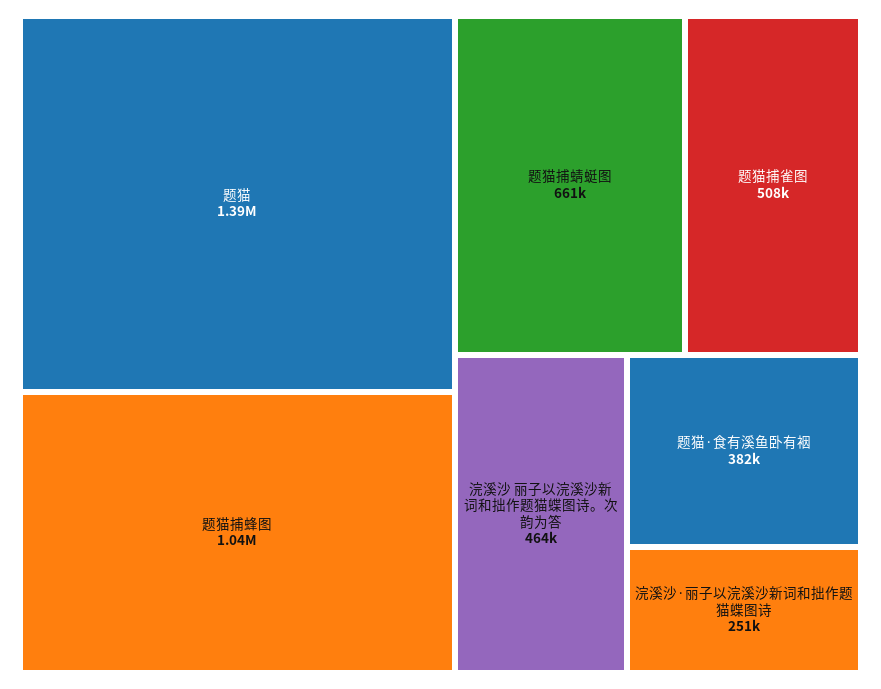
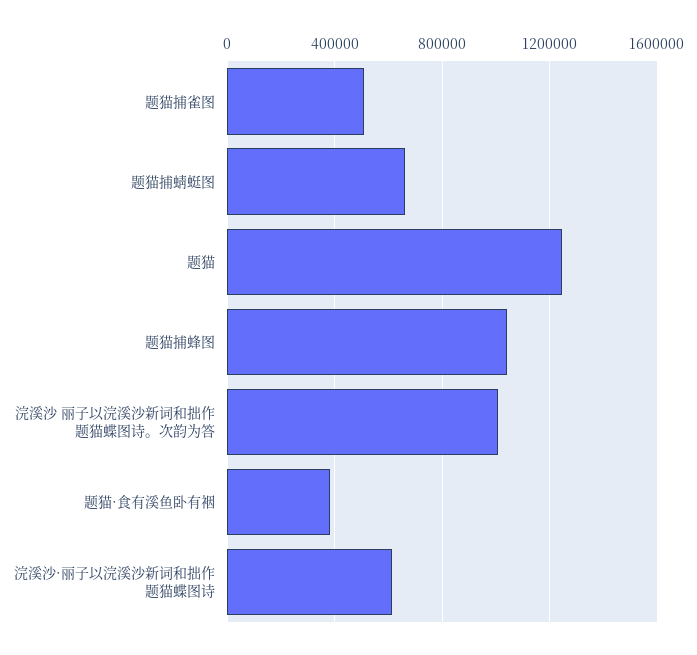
题猫: 1390000 -> 1250000
浣溪沙 丽子以浣溪沙新词和拙作题猫蝶图诗。次韵为答: 464000 -> 1000000
浣溪沙·丽子以浣溪沙新词和拙作题猫蝶图诗: 251000 -> 600000

